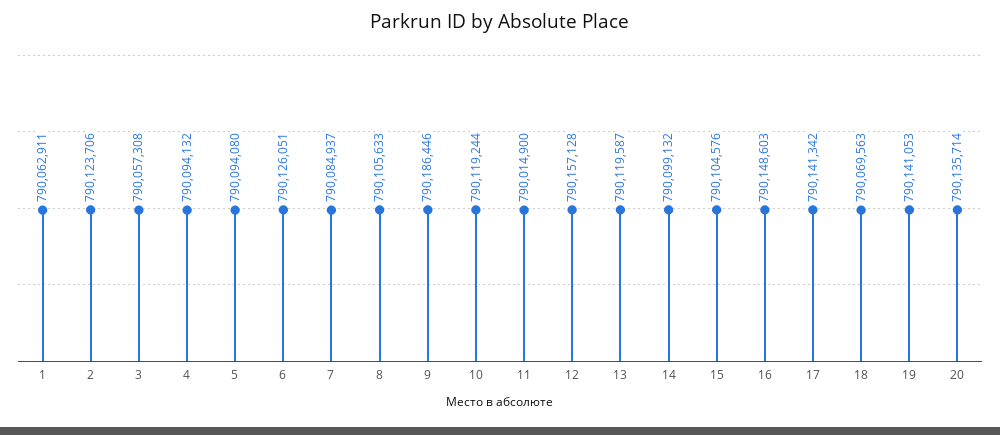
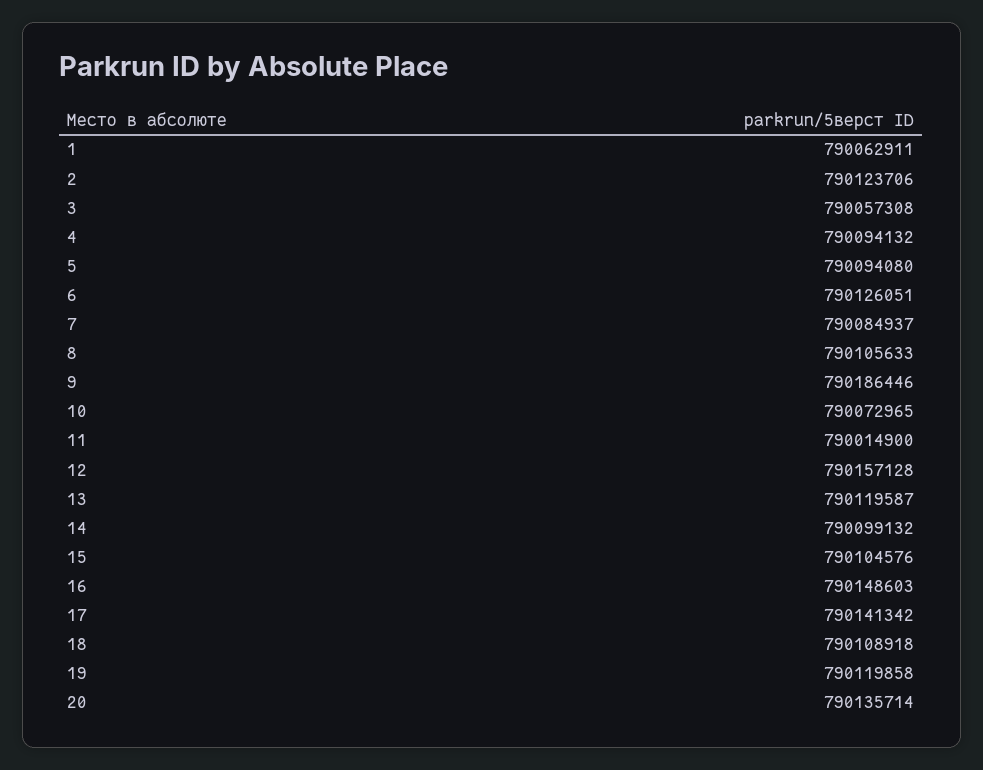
10: 790119244 -> 790072965
18: 790069563 -> 790108918
19: 790141053 -> 790119858

